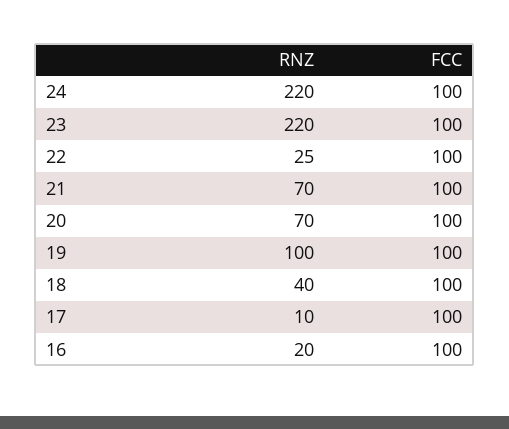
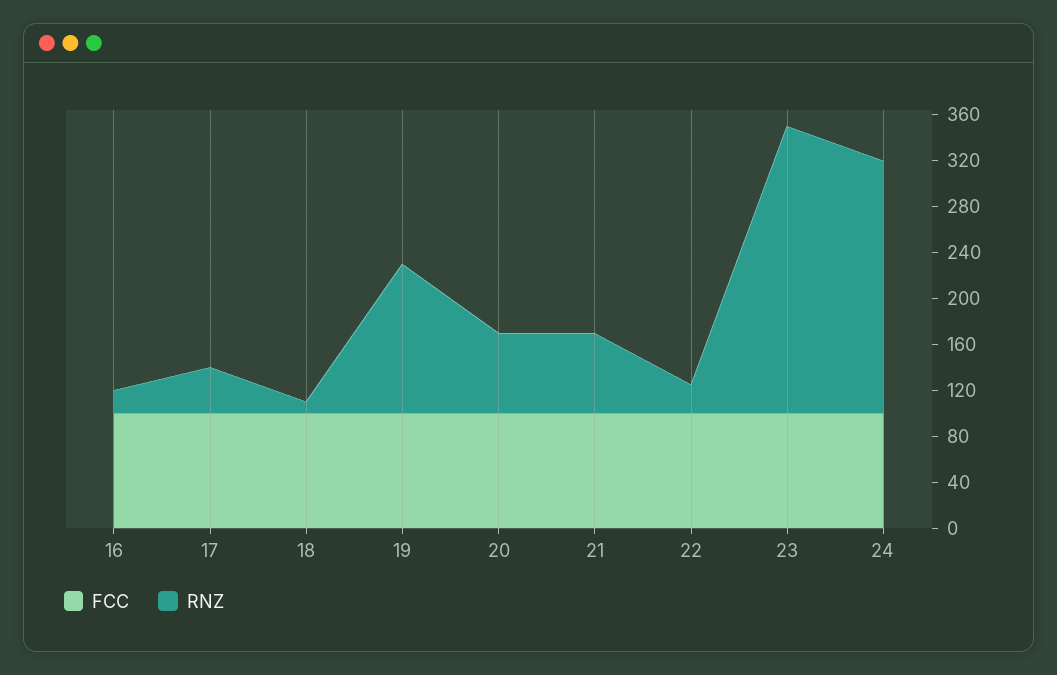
RNZ, 23: 220 -> 250
RNZ, 19: 100 -> 130
RNZ, 18: 40 -> 10
RNZ, 17: 10 -> 40

